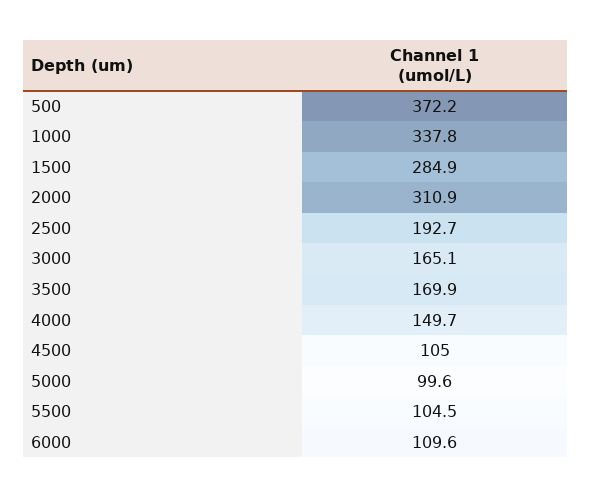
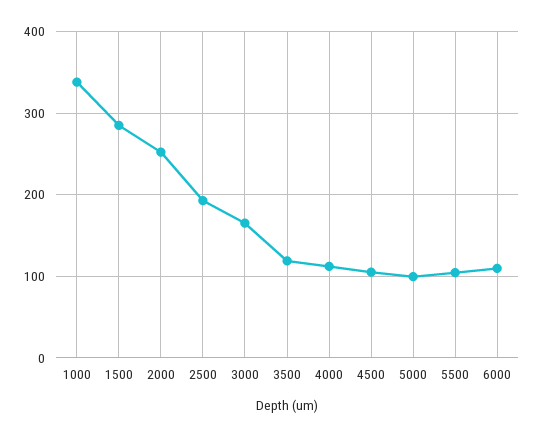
500: 372.2 -> none
2000: 310.9 -> 250
3500: 169.9 -> 120
4000: 149.7 -> 110

